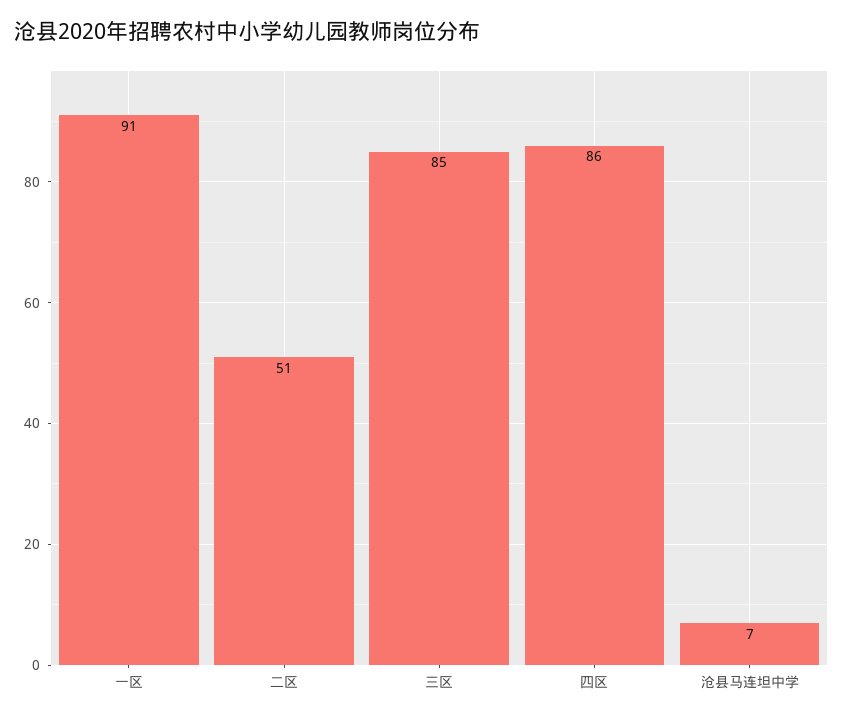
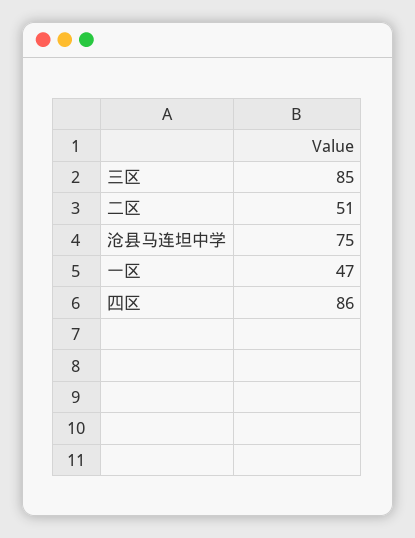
一区: 91 -> 47
沧县马连坦中学: 7 -> 75

